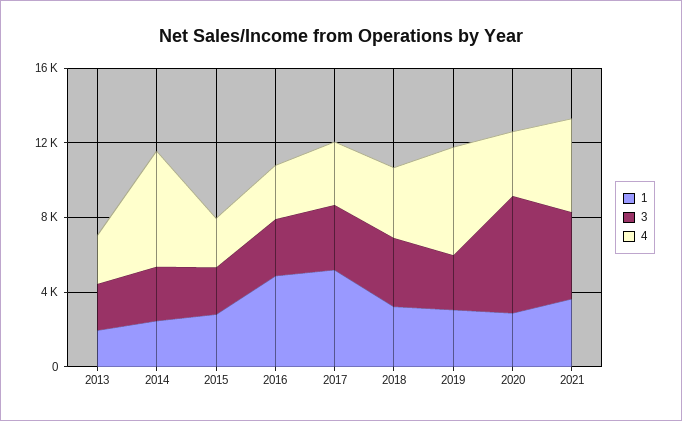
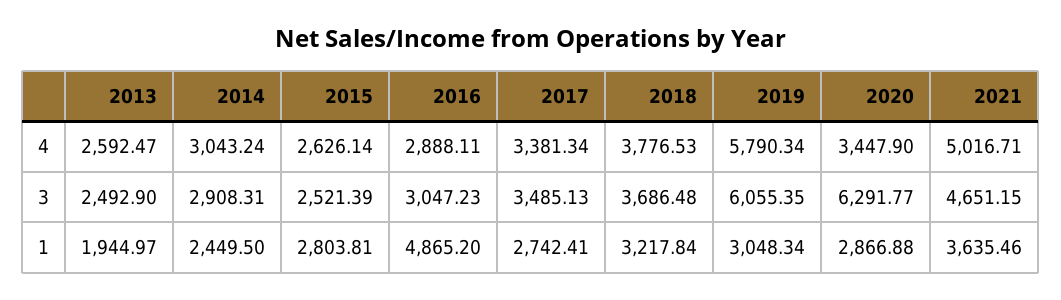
4, 2014: 6000 -> 3043.24
1, 2017: 5000 -> 2742.41
3, 2019: 3000 -> 6055.35

